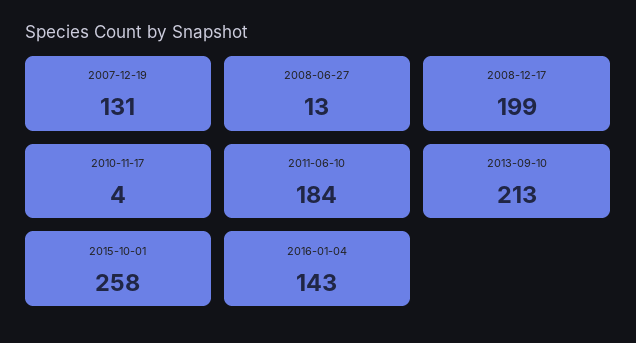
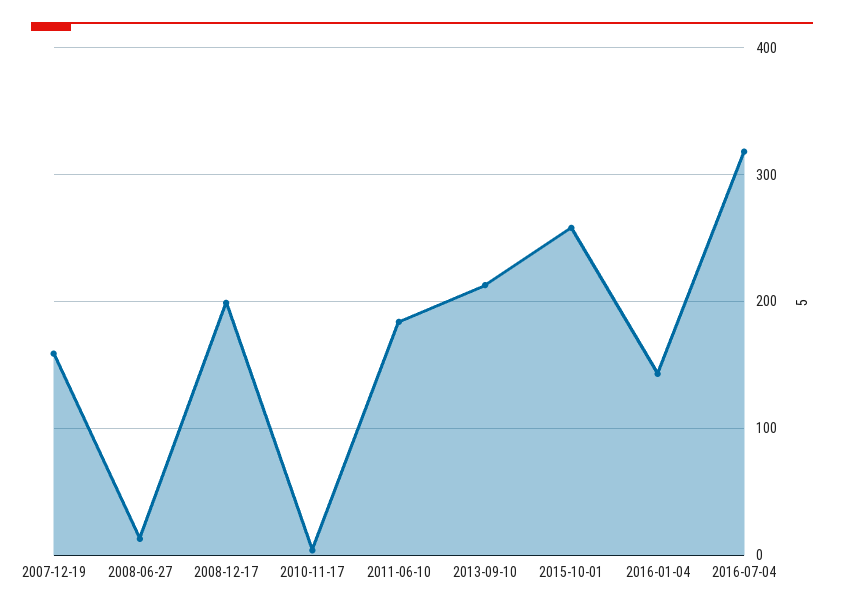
2007-12-19: 131 -> 160
2016-07-04: none -> 320

